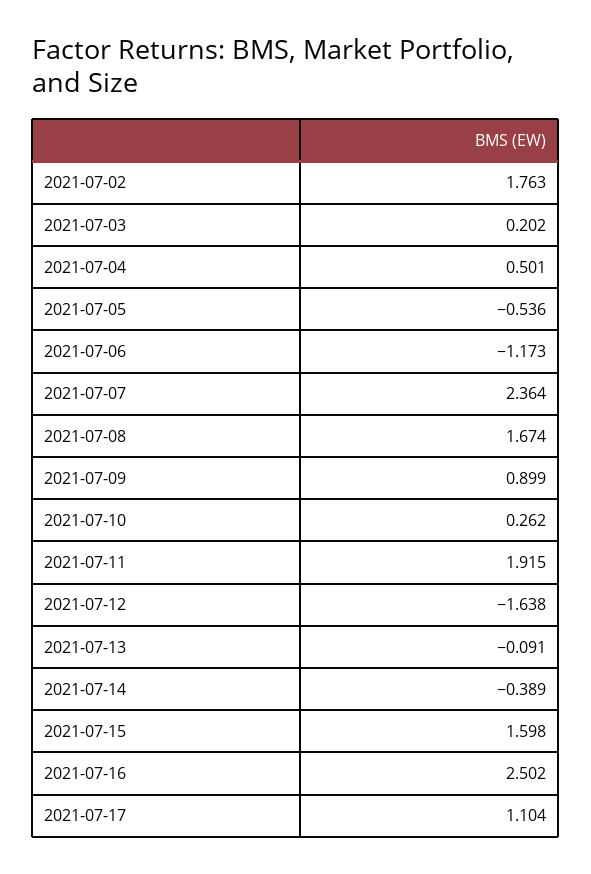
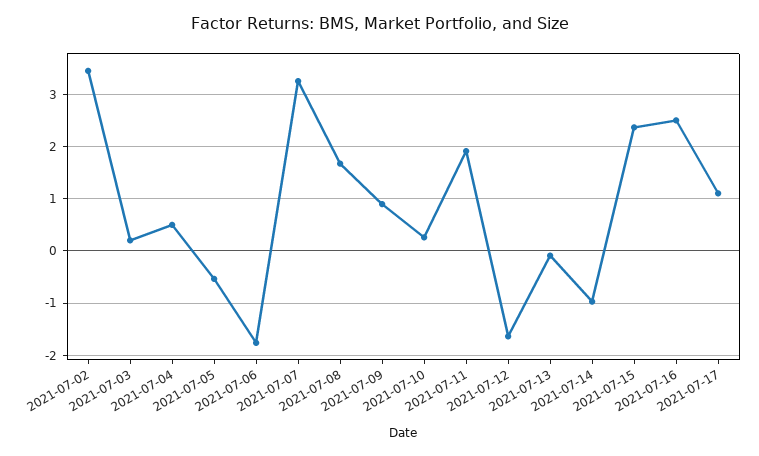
2021-07-02: 1.763 -> 3.4
2021-07-06: -1.173 -> -1.8
2021-07-07: 2.364 -> 3.2
2021-07-14: -0.389 -> -1
2021-07-15: 1.598 -> 2.4

